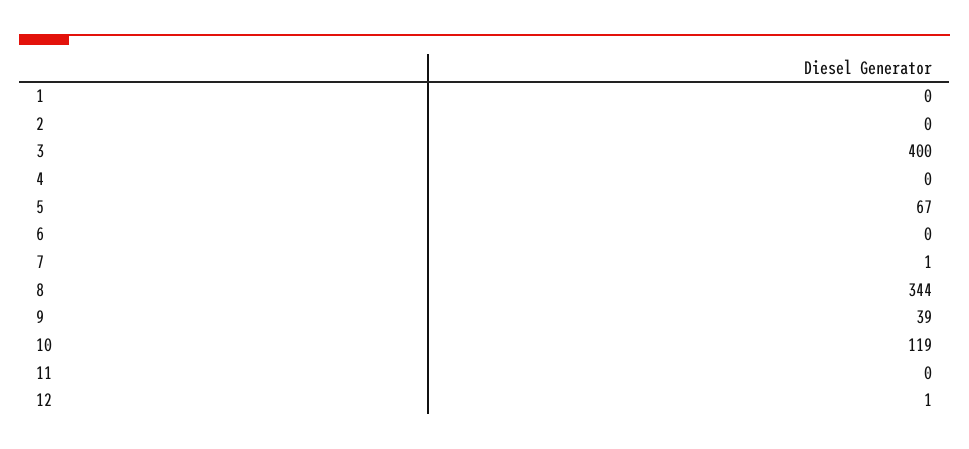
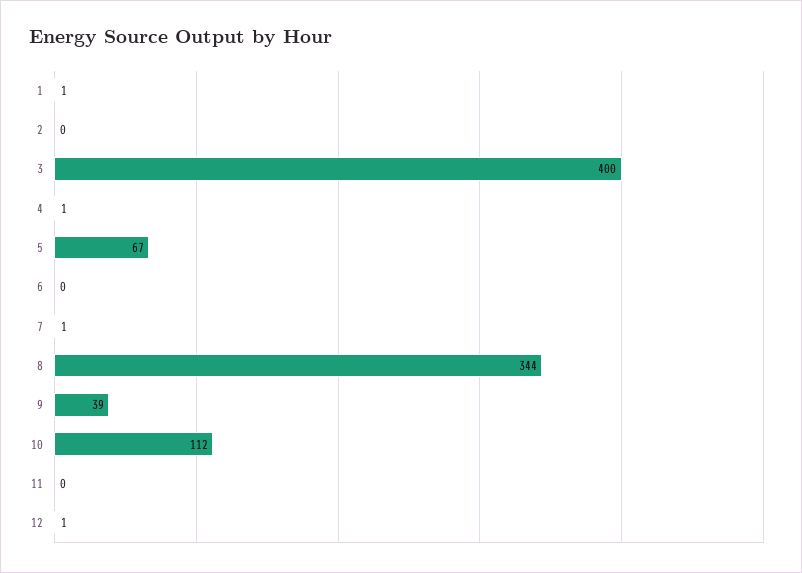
1: 0 -> 1
4: 0 -> 1
10: 119 -> 112

